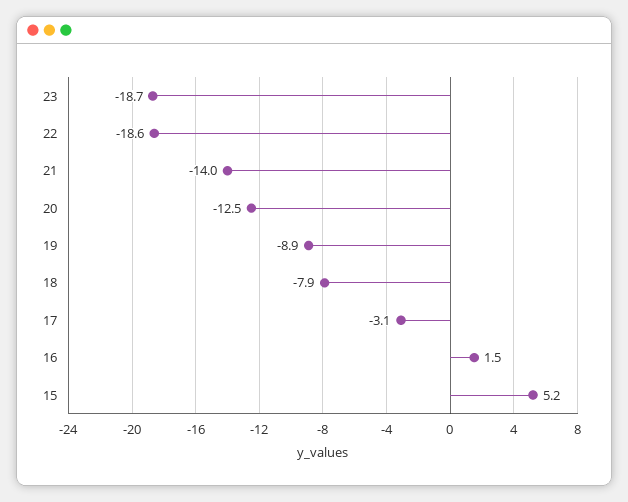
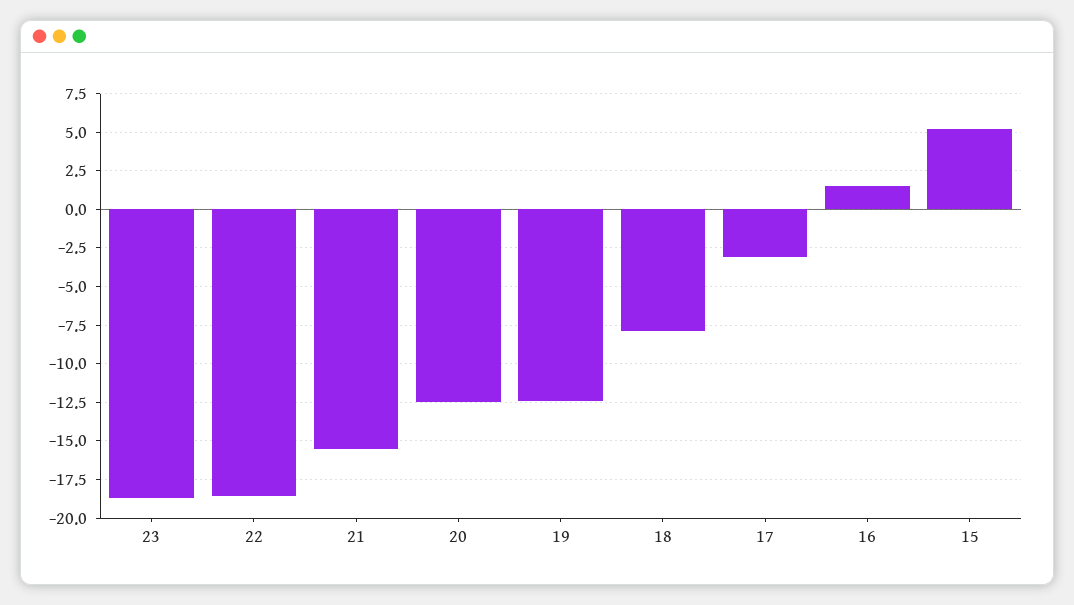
21: -14 -> -15.5
19: -8.9 -> -12.5

